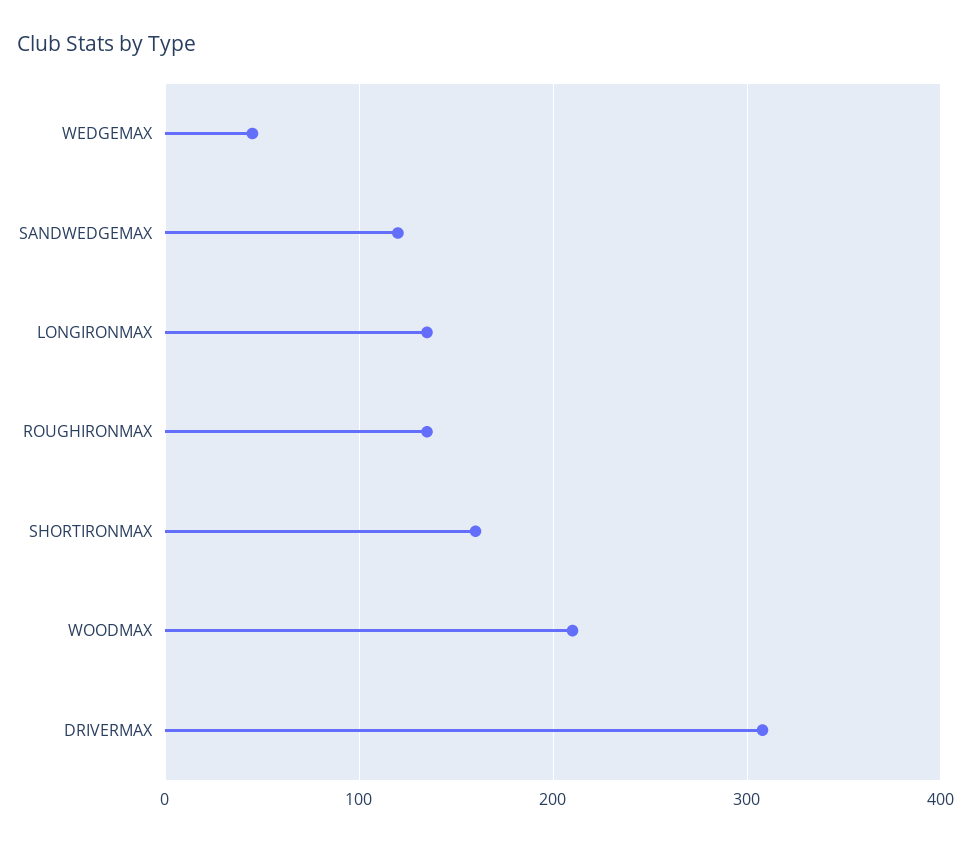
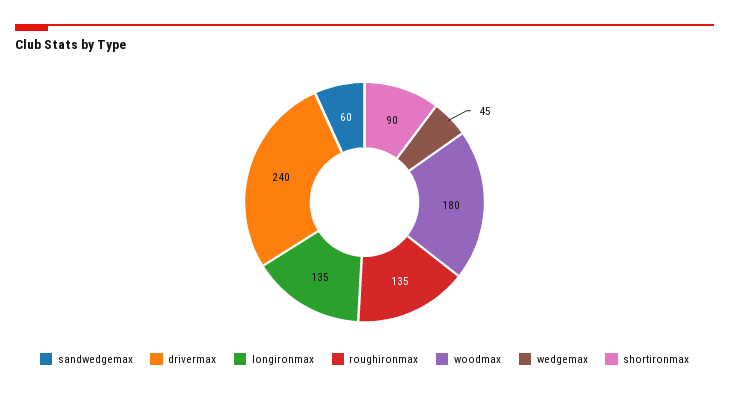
SANDWEDGEMAX: 120 -> 60
SHORTIRONMAX: 160 -> 90
WOODMAX: 210 -> 180
DRIVERMAX: 310 -> 240

